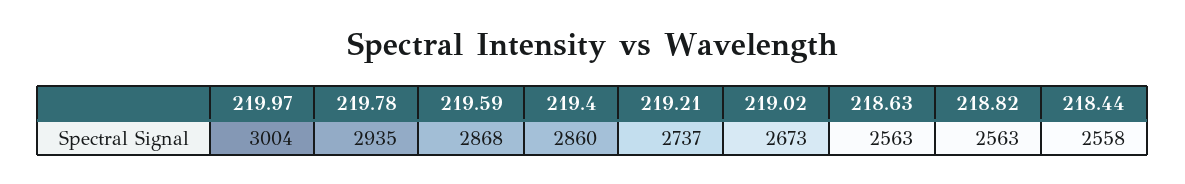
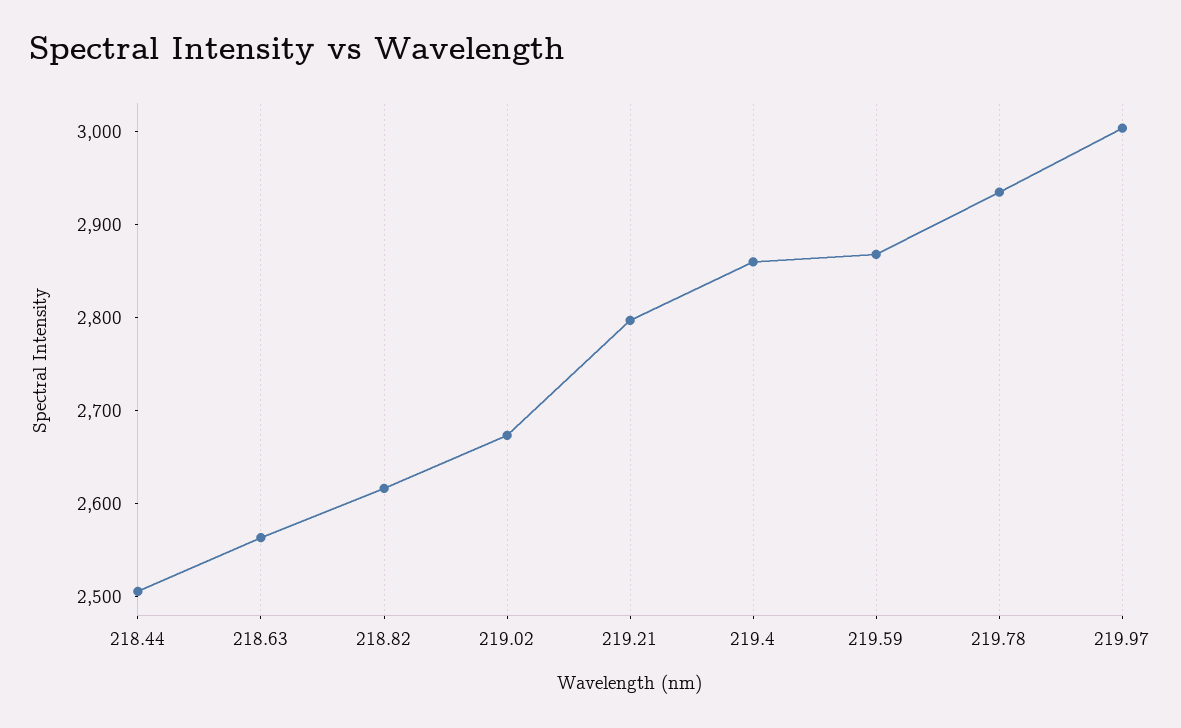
219.21: 2737 -> 2800
218.82: 2563 -> 2620
218.44: 2558 -> 2500

